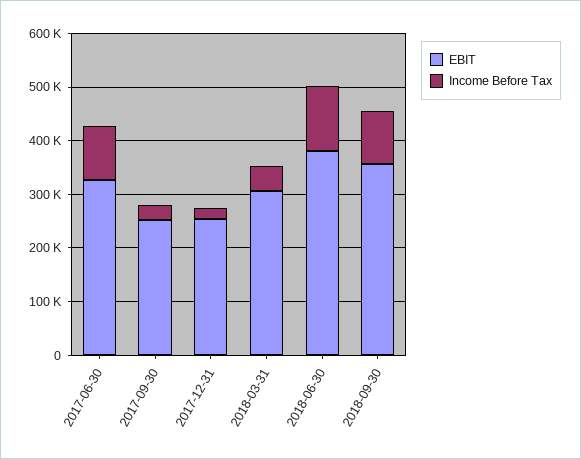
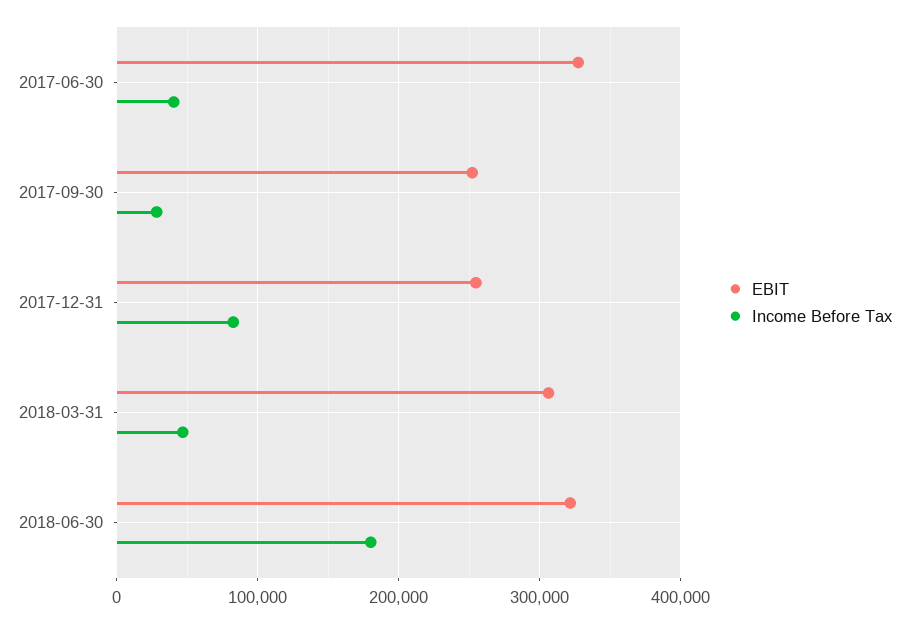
Income Before Tax, 2017-06-30: 100000 -> 40000
Income Before Tax, 2017-12-31: 20000 -> 80000
EBIT, 2018-06-30: 380000 -> 320000
Income Before Tax, 2018-06-30: 120000 -> 180000
EBIT, 2018-09-30: 360000 -> none
Income Before Tax, 2018-09-30: 100000 -> none

